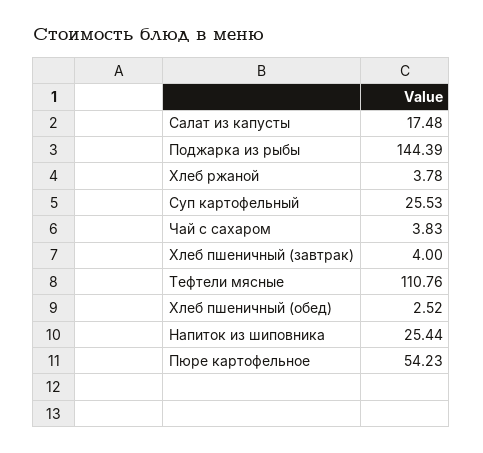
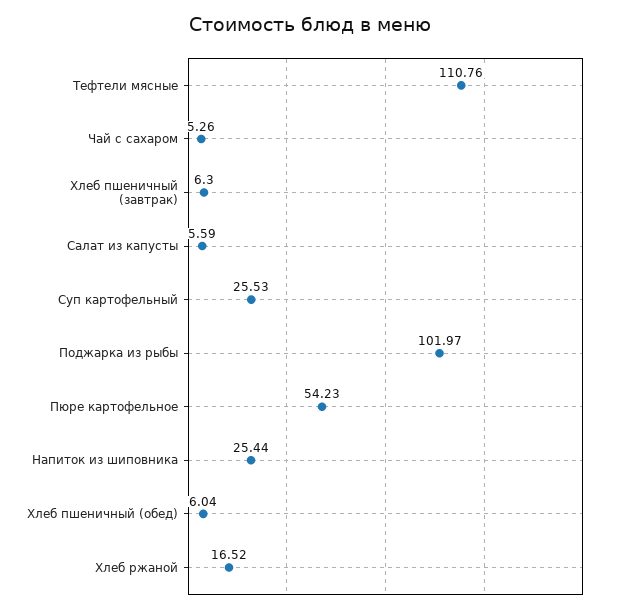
Салат из капусты: 17.48 -> 5.59
Поджарка из рыбы: 144.39 -> 101.97
Хлеб ржаной: 3.78 -> 16.52
Чай с сахаром: 3.83 -> 5.26
Хлеб пшеничный (завтрак): 4 -> 6.3
Хлеб пшеничный (обед): 2.52 -> 6.04

